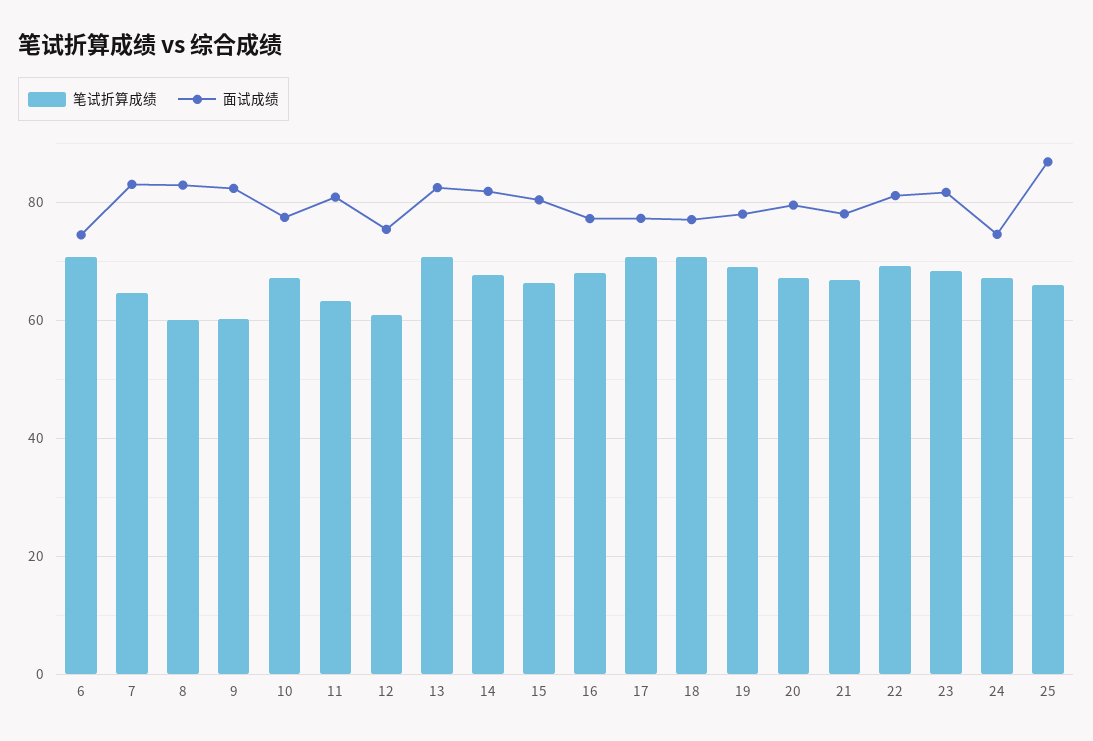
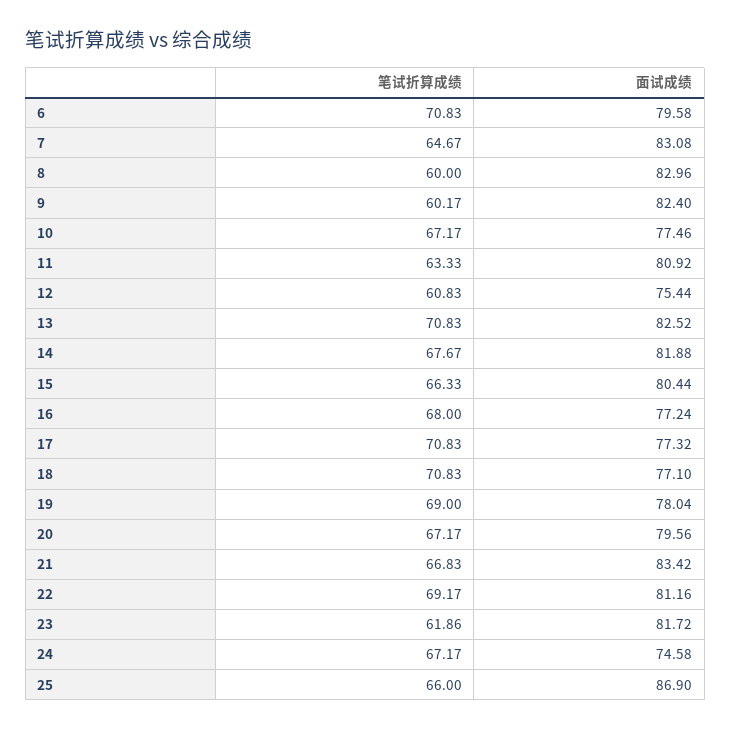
面试成绩, 6: 74 -> 79.58
面试成绩, 21: 78 -> 83.42
笔试折算成绩, 23: 68 -> 61.86

